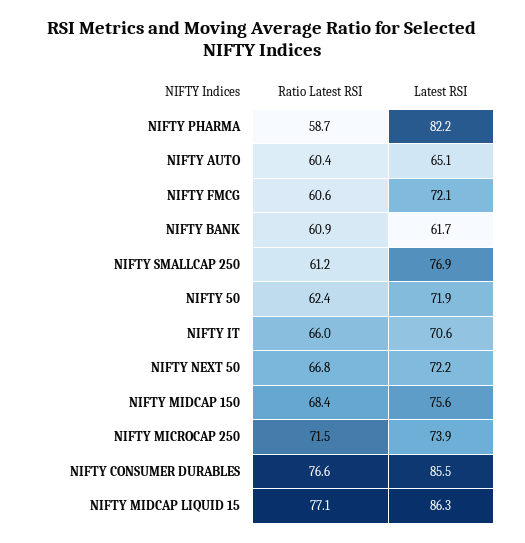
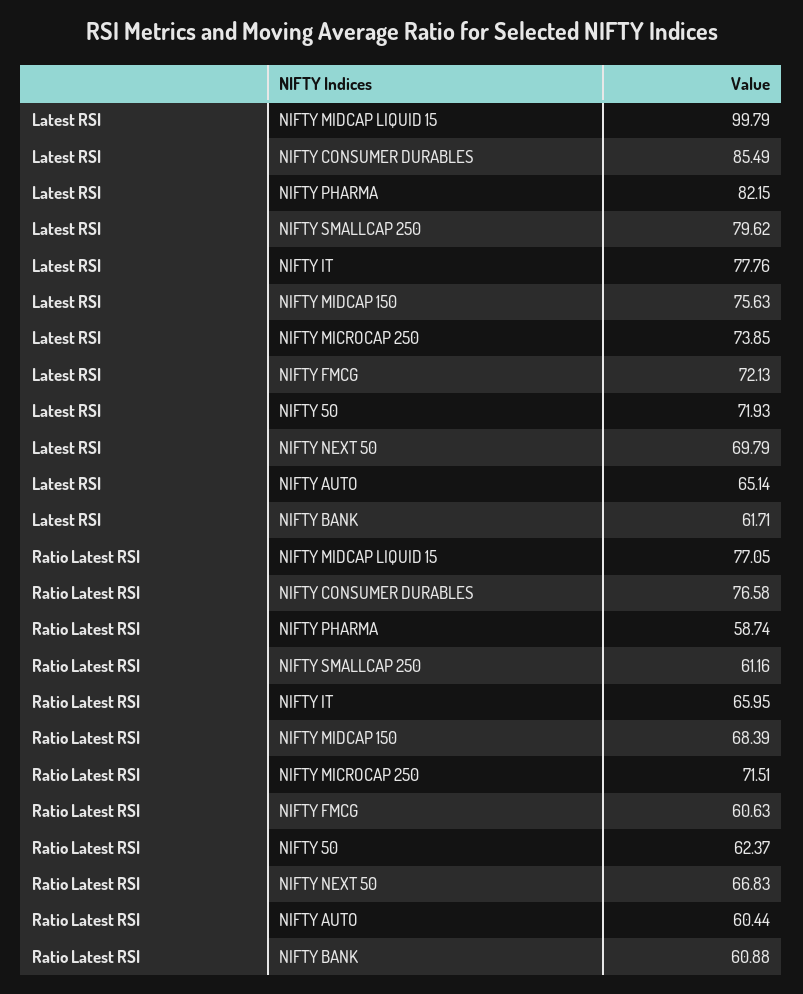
Latest RSI, NIFTY SMALLCAP 250: 76.9 -> 79.62
Latest RSI, NIFTY IT: 70.6 -> 77.76
Latest RSI, NIFTY NEXT 50: 72.2 -> 69.79
Latest RSI, NIFTY MIDCAP LIQUID 15: 86.3 -> 99.79

